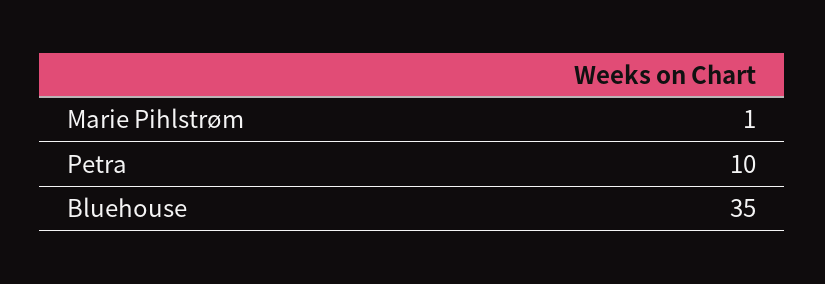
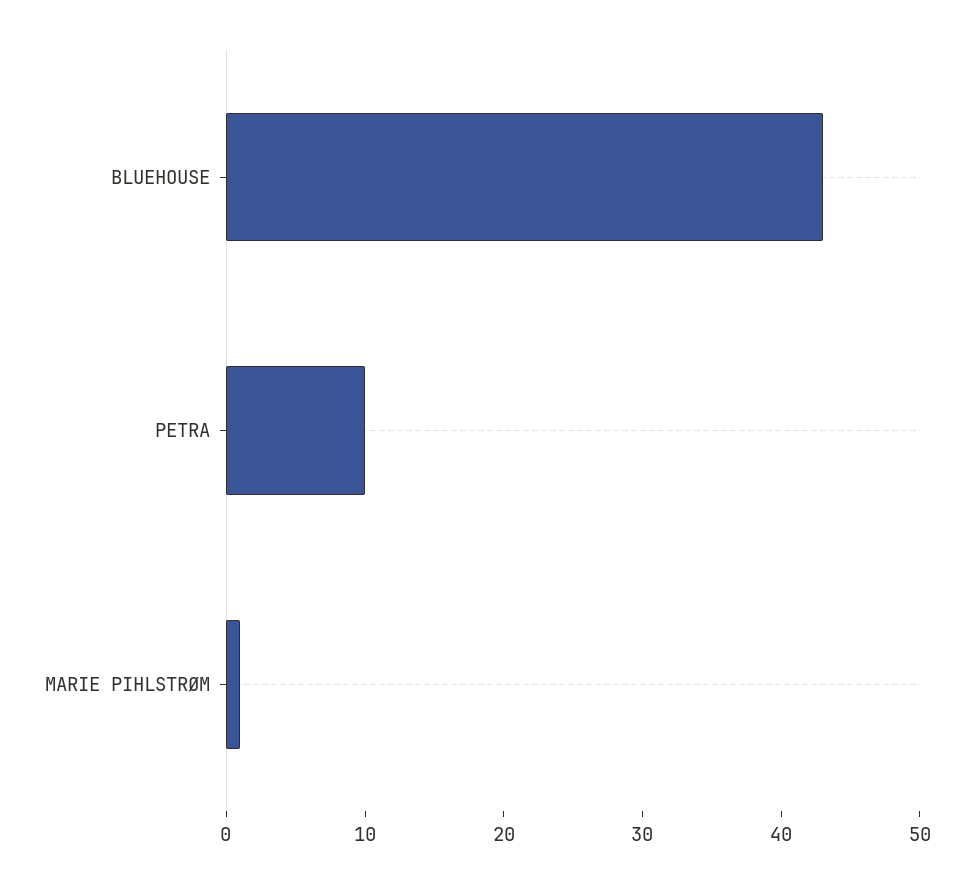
Bluehouse: 35 -> 43

